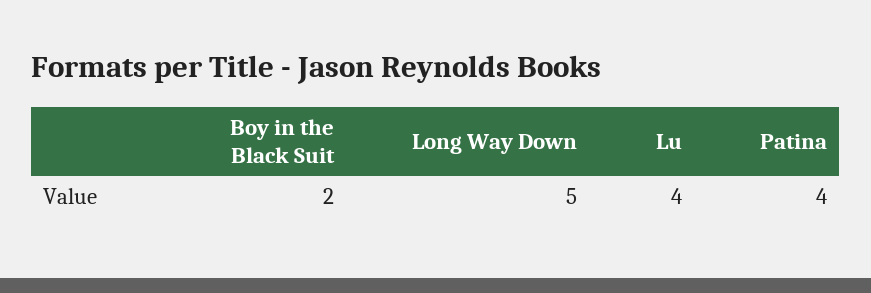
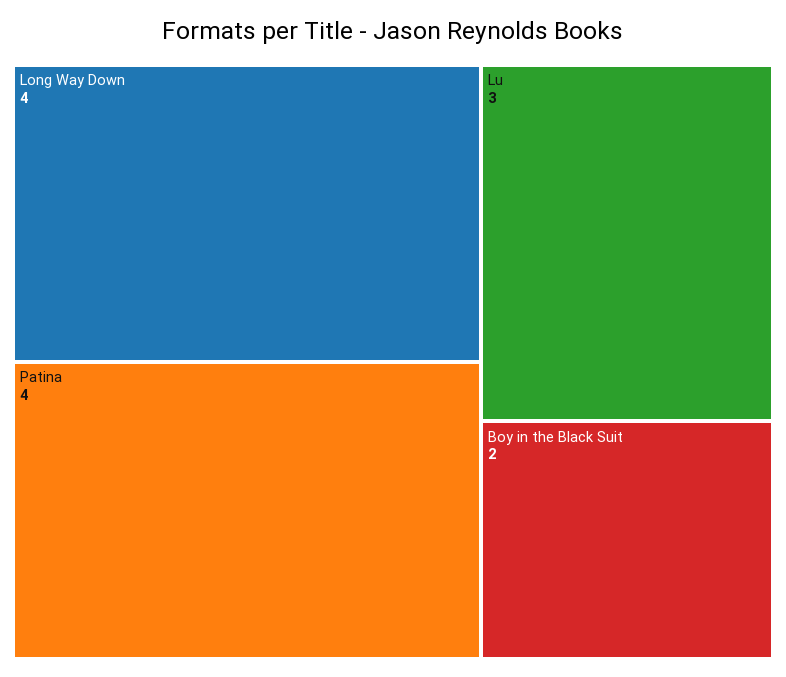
Long Way Down: 5 -> 4
Lu: 4 -> 3

